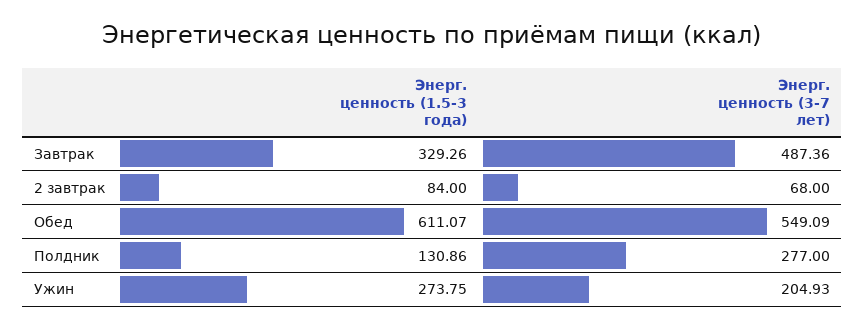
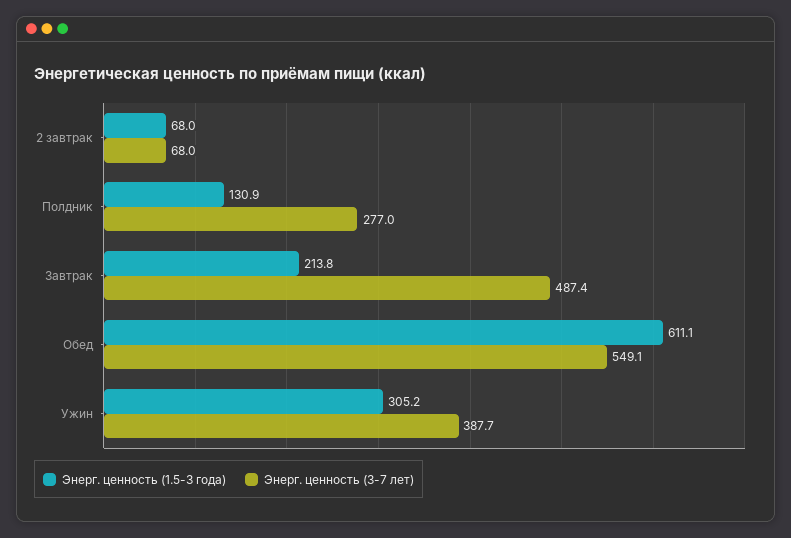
Энерг. ценность (1.5-3 года), Завтрак: 329.26 -> 213.8
Энерг. ценность (1.5-3 года), 2 завтрак: 84 -> 68
Энерг. ценность (1.5-3 года), Ужин: 273.75 -> 305.2
Энерг. ценность (3-7 лет), Ужин: 204.93 -> 387.7

